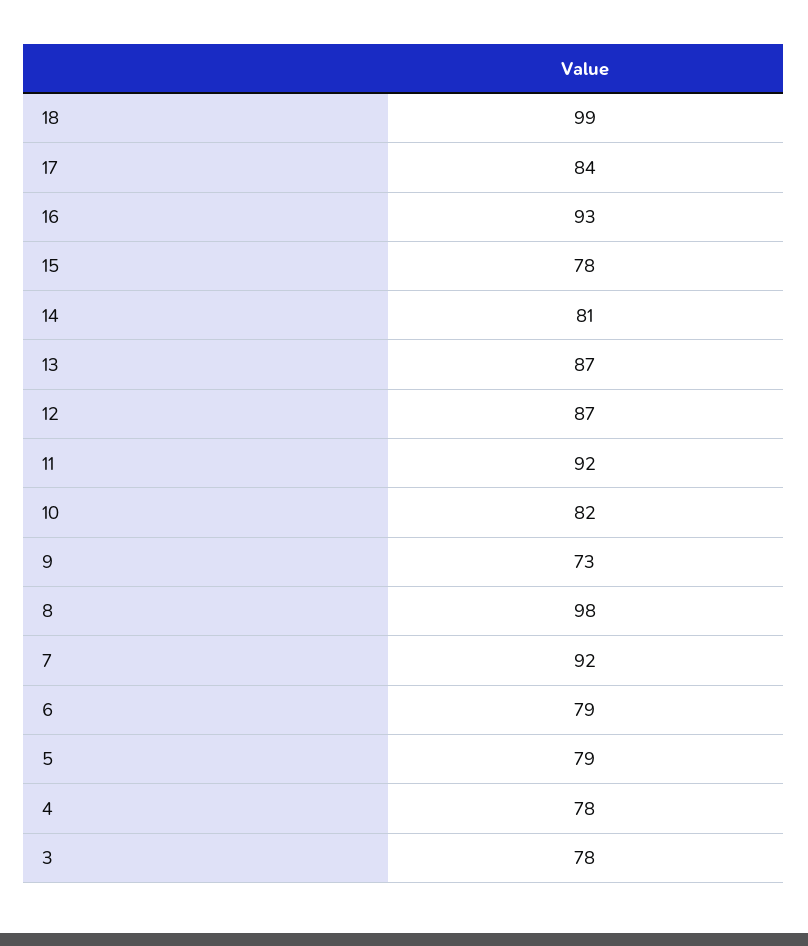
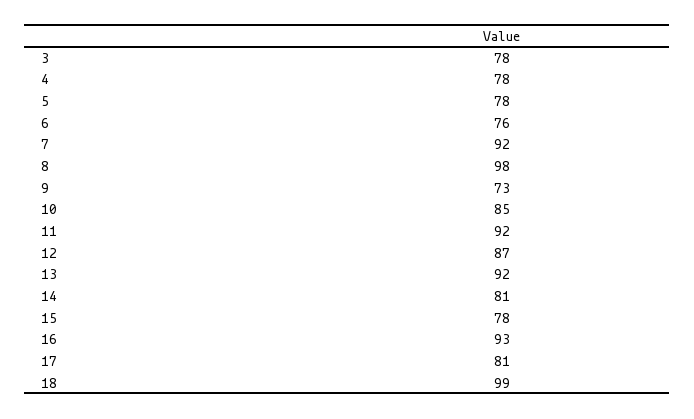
17: 84 -> 81
13: 87 -> 92
10: 82 -> 85
6: 79 -> 76
5: 79 -> 78

